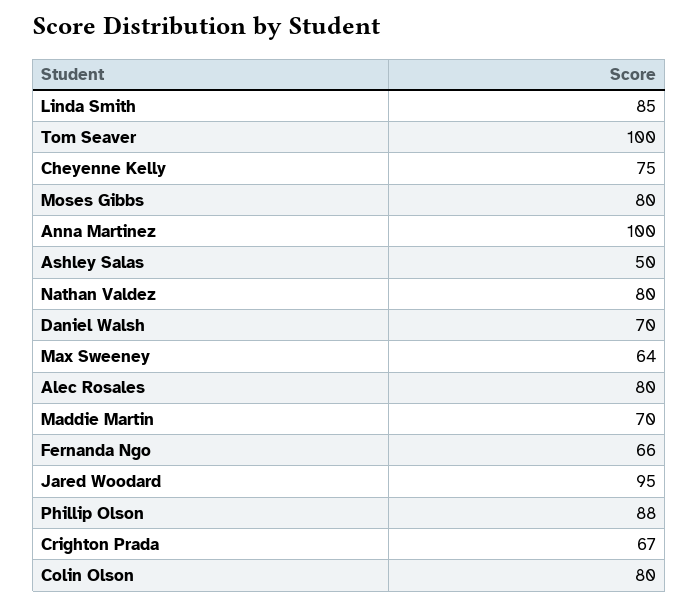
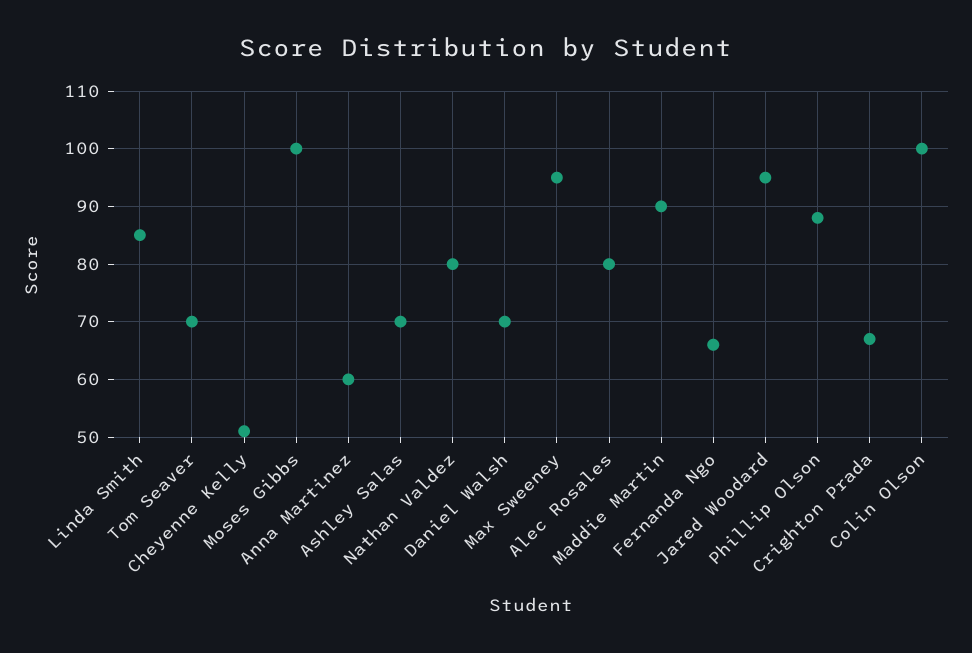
Tom Seaver: 100 -> 70
Cheyenne Kelly: 75 -> 50
Moses Gibbs: 80 -> 100
Anna Martinez: 100 -> 60
Ashley Salas: 50 -> 70
Max Sweeney: 64 -> 95
Maddie Martin: 70 -> 90
Colin Olson: 80 -> 100

